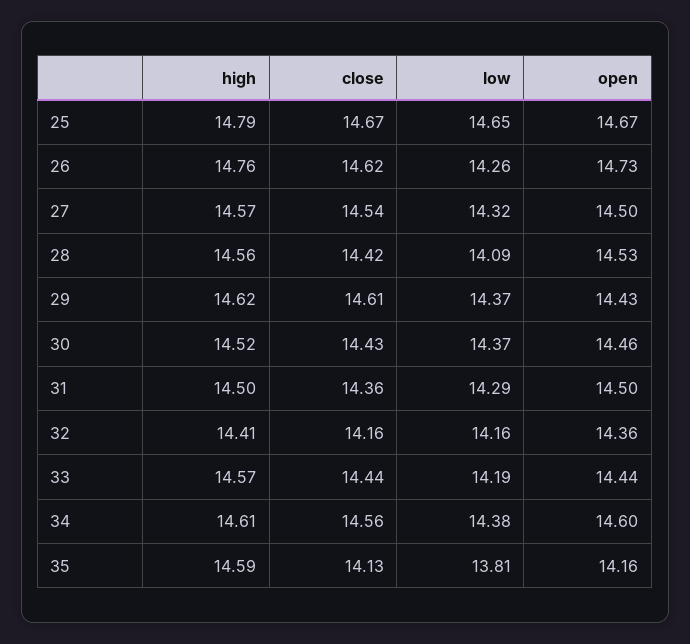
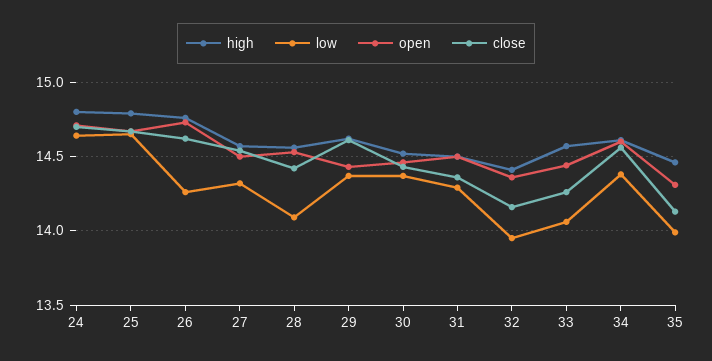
low, 32: 14.16 -> 13.95
close, 33: 14.44 -> 14.25
low, 33: 14.19 -> 14.05
high, 35: 14.59 -> 14.45
low, 35: 13.81 -> 14
open, 35: 14.16 -> 14.3
high, 24: none -> 14.8
low, 24: none -> 14.65
open, 24: none -> 14.7
close, 24: none -> 14.7

